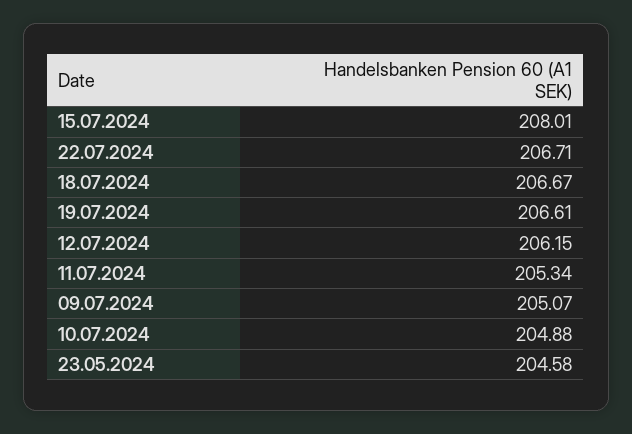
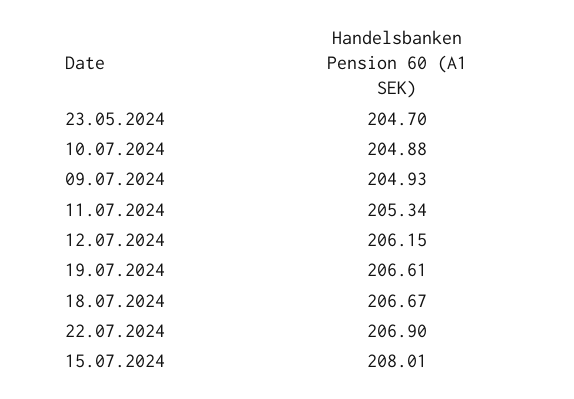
22.07.2024: 206.71 -> 206.9
09.07.2024: 205.07 -> 204.93
23.05.2024: 204.58 -> 204.7

